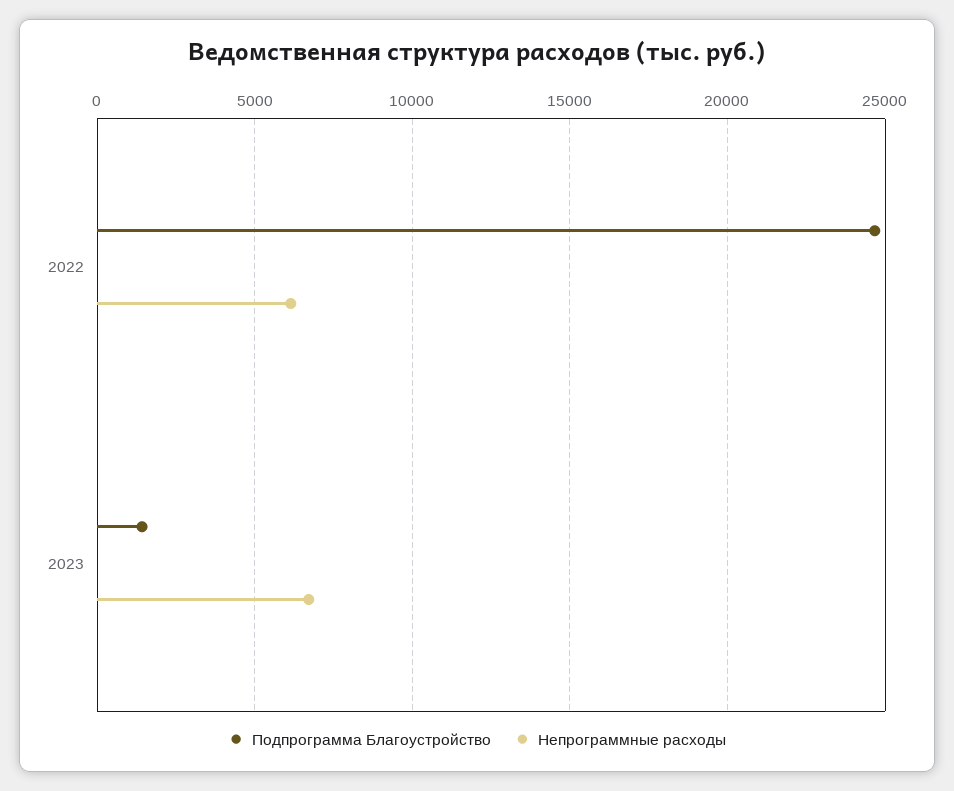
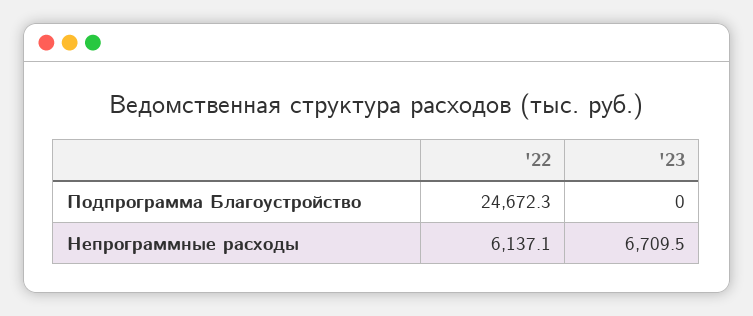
Подпрограмма Благоустройство, 2023: 1500 -> 0

